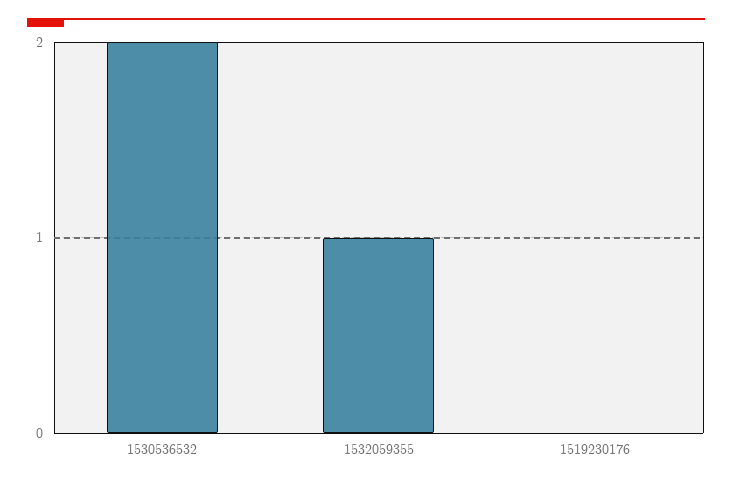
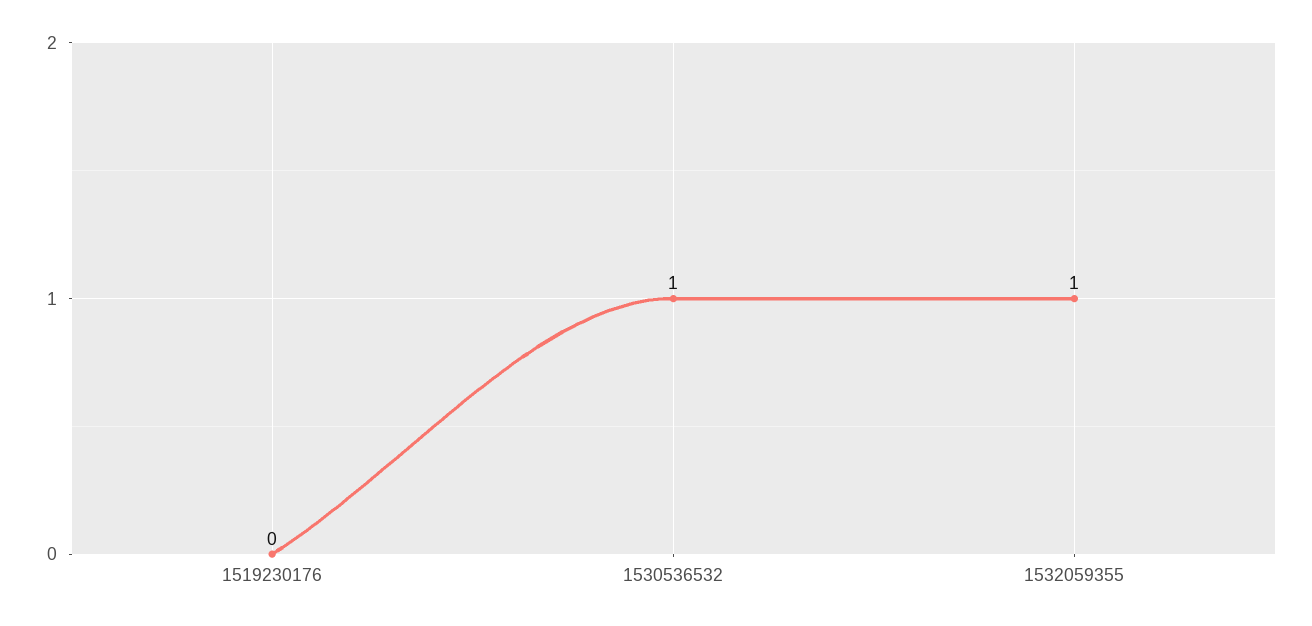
1530536532: 2 -> 1

